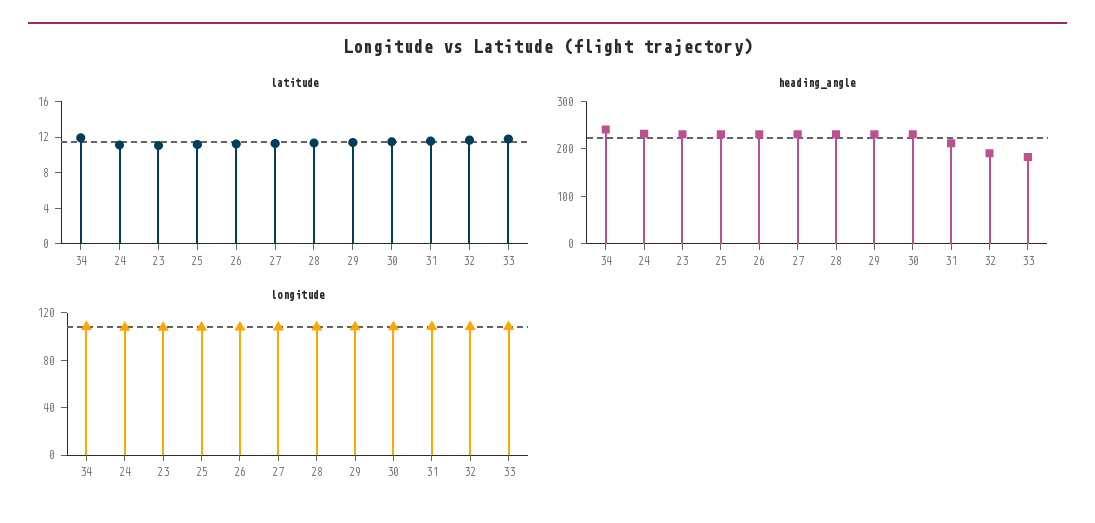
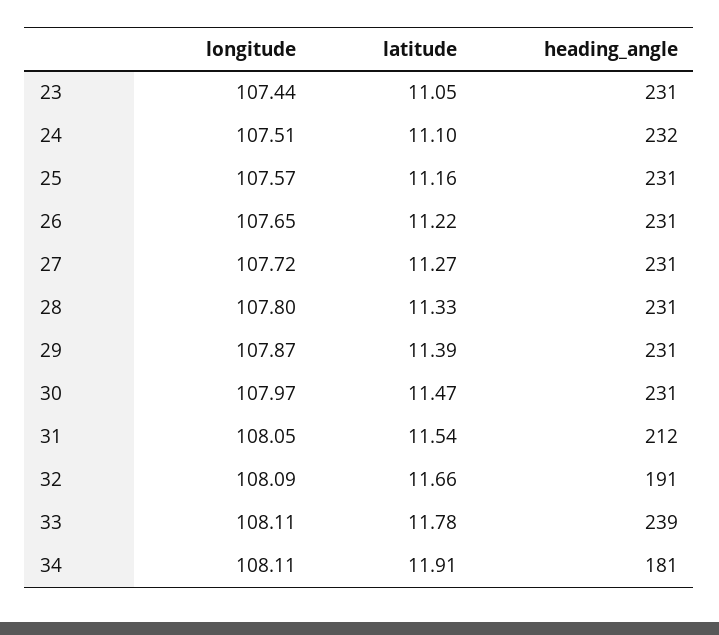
heading_angle, 34: 240 -> 181
heading_angle, 33: 180 -> 239

